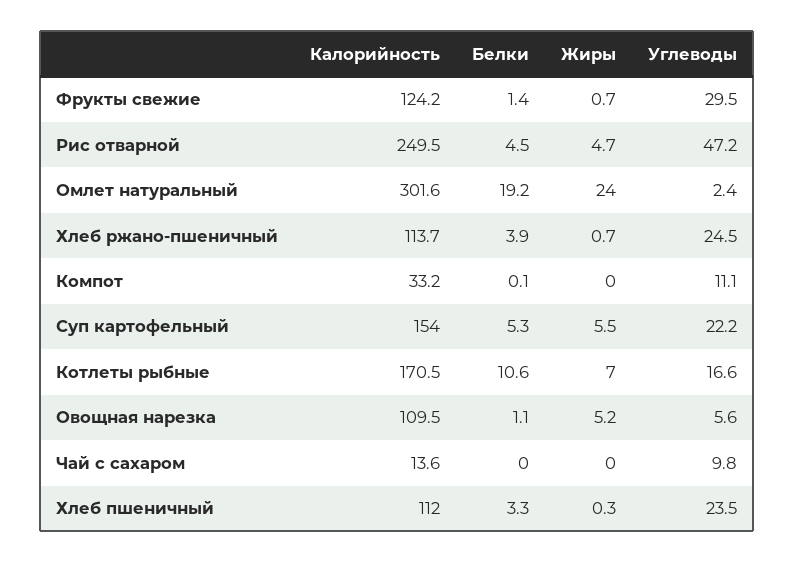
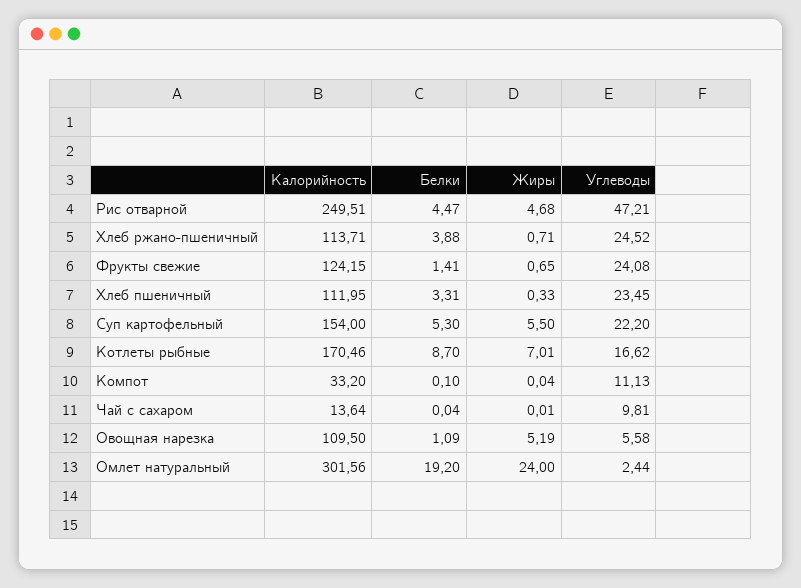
Углеводы, Фрукты свежие: 29.5 -> 24.08
Белки, Котлеты рыбные: 10.6 -> 8.7

